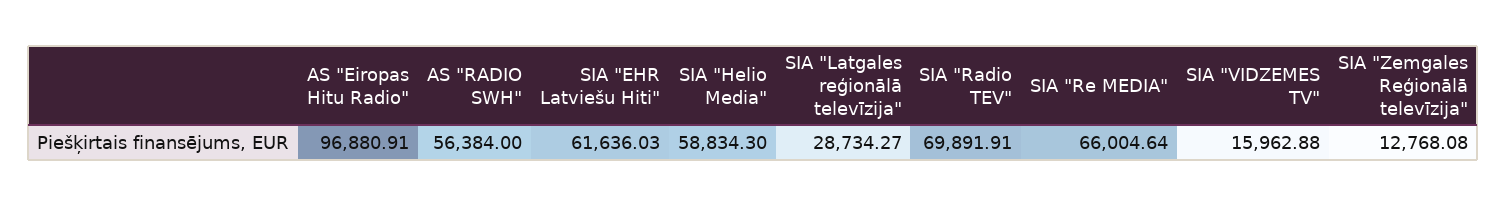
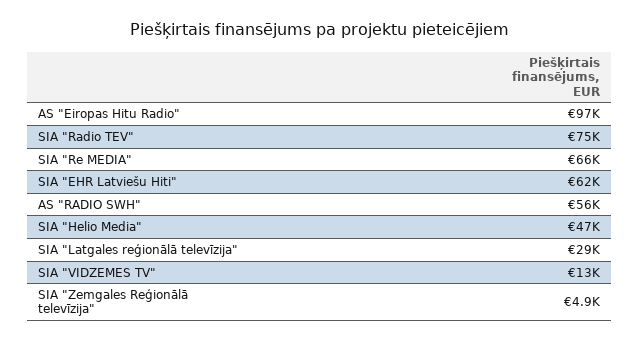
SIA "Helio Media": 58834.3 -> 47000
SIA "Radio TEV": 69891.91 -> 75000
SIA "VIDZEMES TV": 15962.88 -> 13000
SIA "Zemgales Reģionālā televīzija": 12768.08 -> 4900

